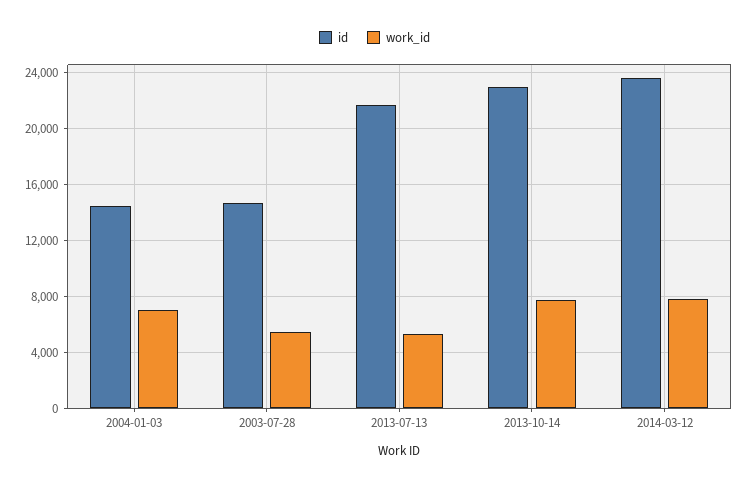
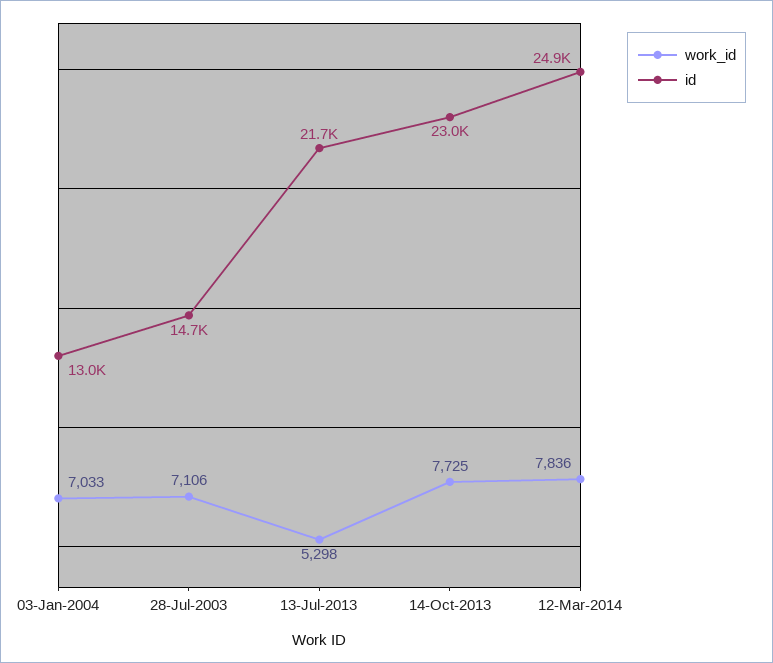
id, 2004-01-03: 14500 -> 13000
work_id, 2003-07-28: 5500 -> 7106
id, 2014-03-12: 23500 -> 24900

